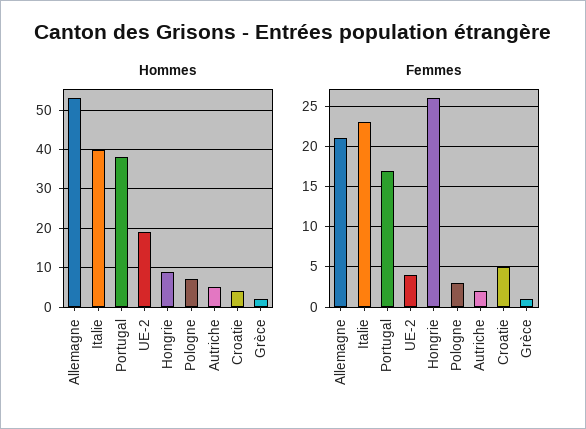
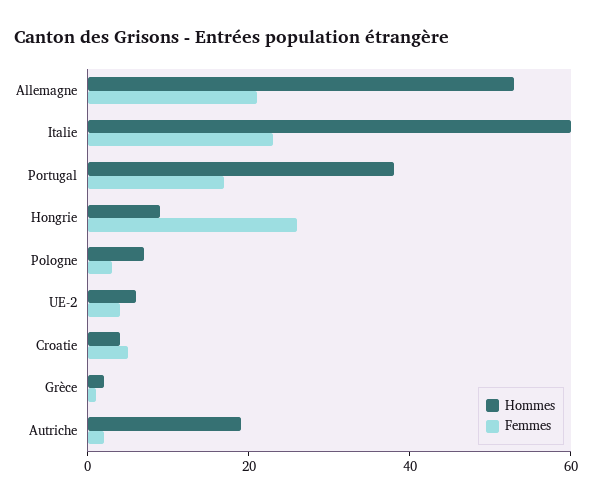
Hommes, Italie: 40 -> 60
Hommes, UE-2: 20 -> 5
Hommes, Autriche: 5 -> 20

